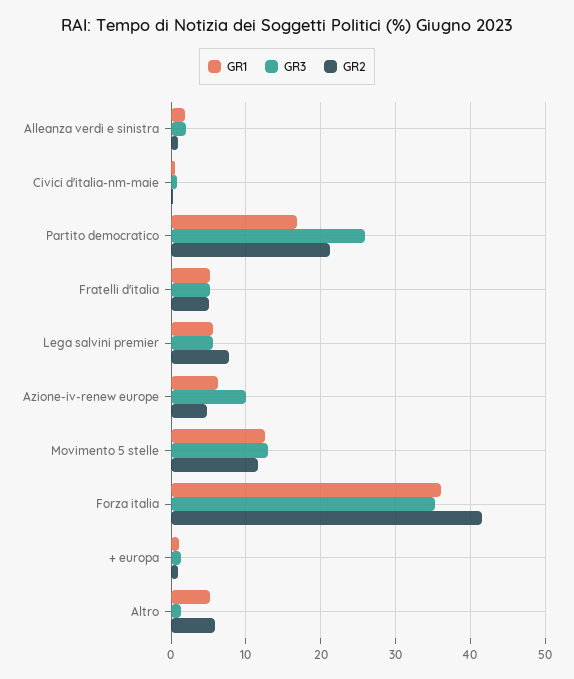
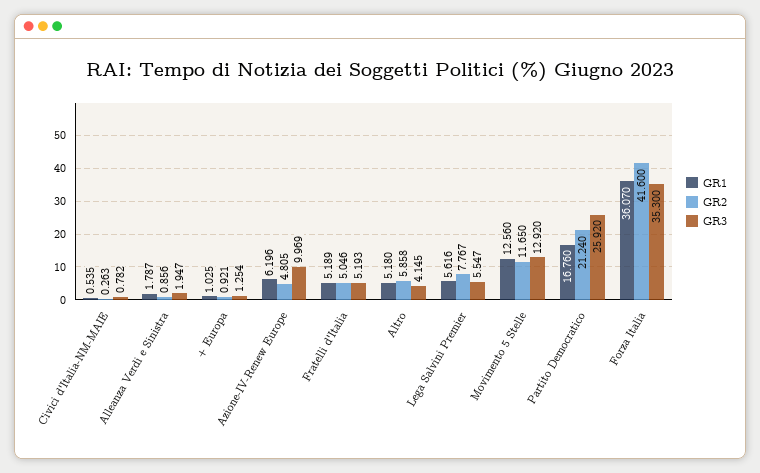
GR3, Altro: 1 -> 4.145

